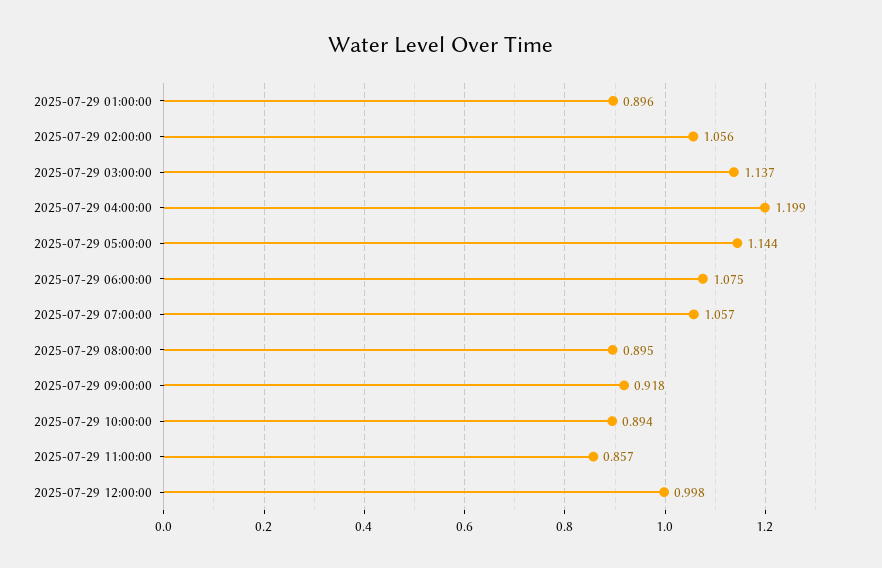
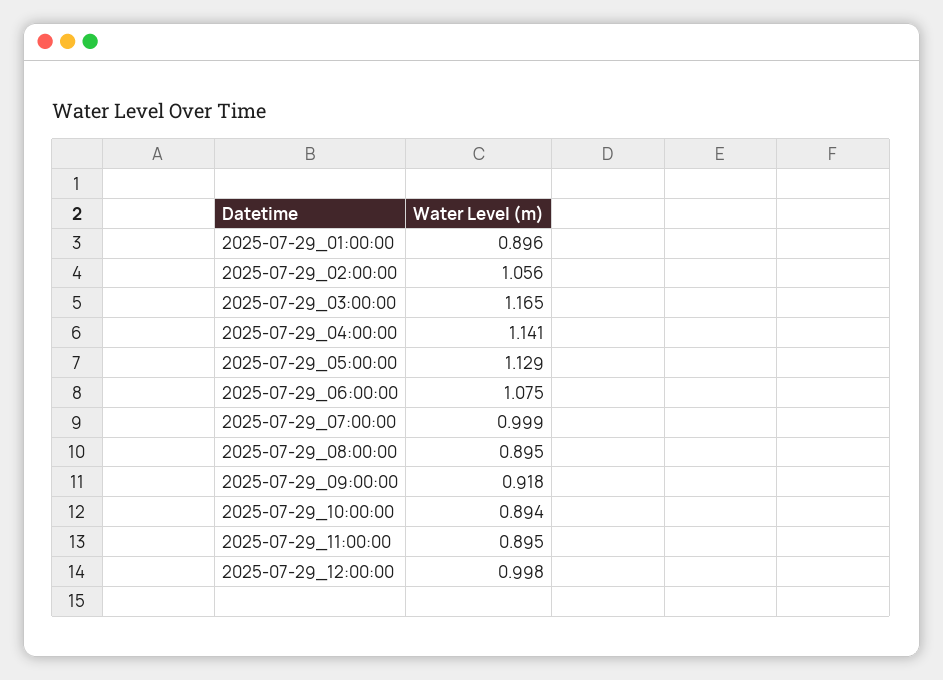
2025-07-29 03:00:00: 1.137 -> 1.165
2025-07-29 04:00:00: 1.199 -> 1.141
2025-07-29 05:00:00: 1.144 -> 1.129
2025-07-29 07:00:00: 1.057 -> 0.999
2025-07-29 11:00:00: 0.857 -> 0.895

